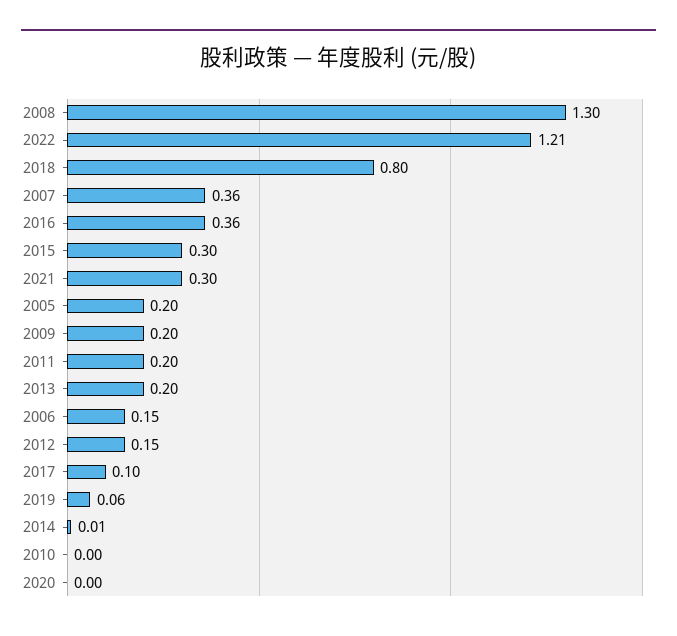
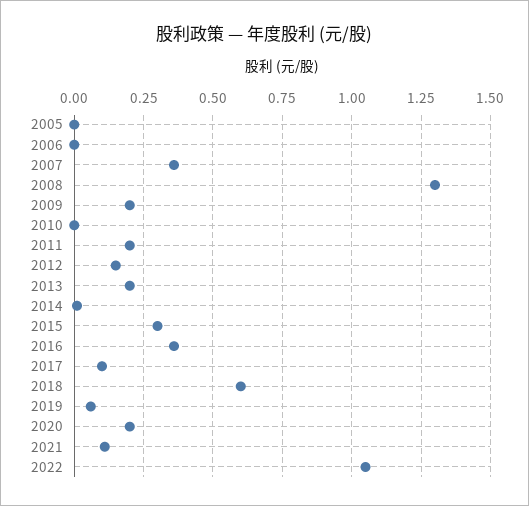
2022: 1.21 -> 1.05
2018: 0.8 -> 0.6
2021: 0.3 -> 0.1
2005: 0.2 -> 0
2006: 0.15 -> 0
2020: 0 -> 0.2

